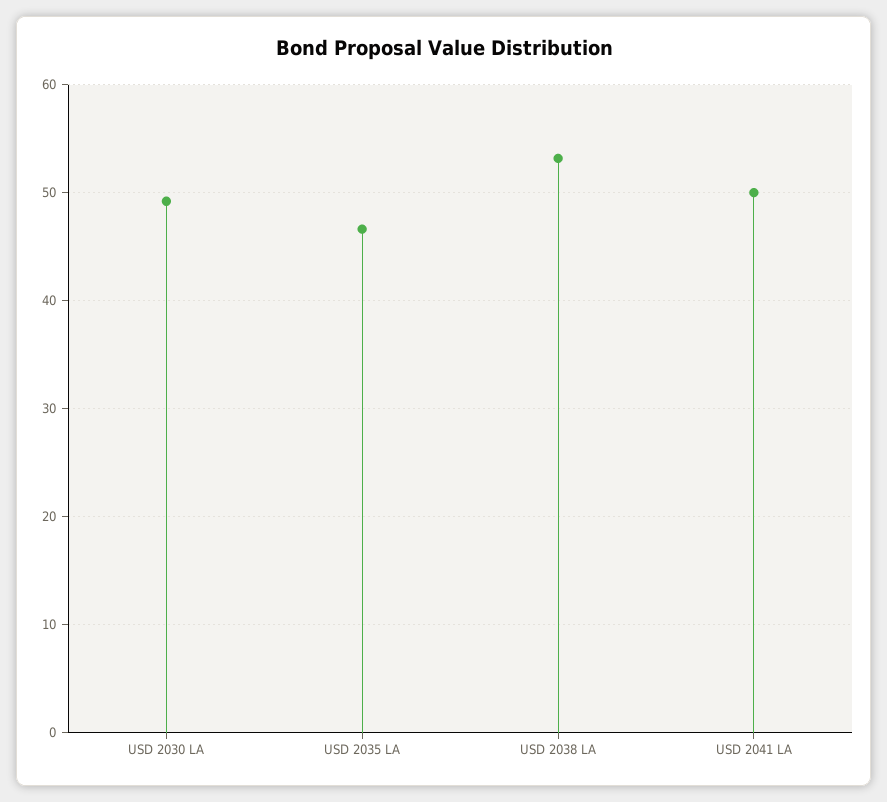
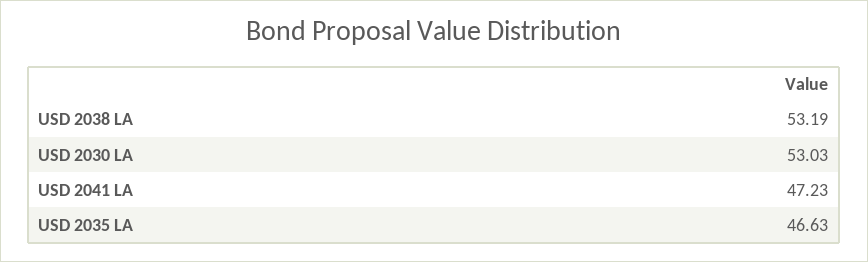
USD 2030 LA: 49 -> 53.03
USD 2041 LA: 50 -> 47.23

